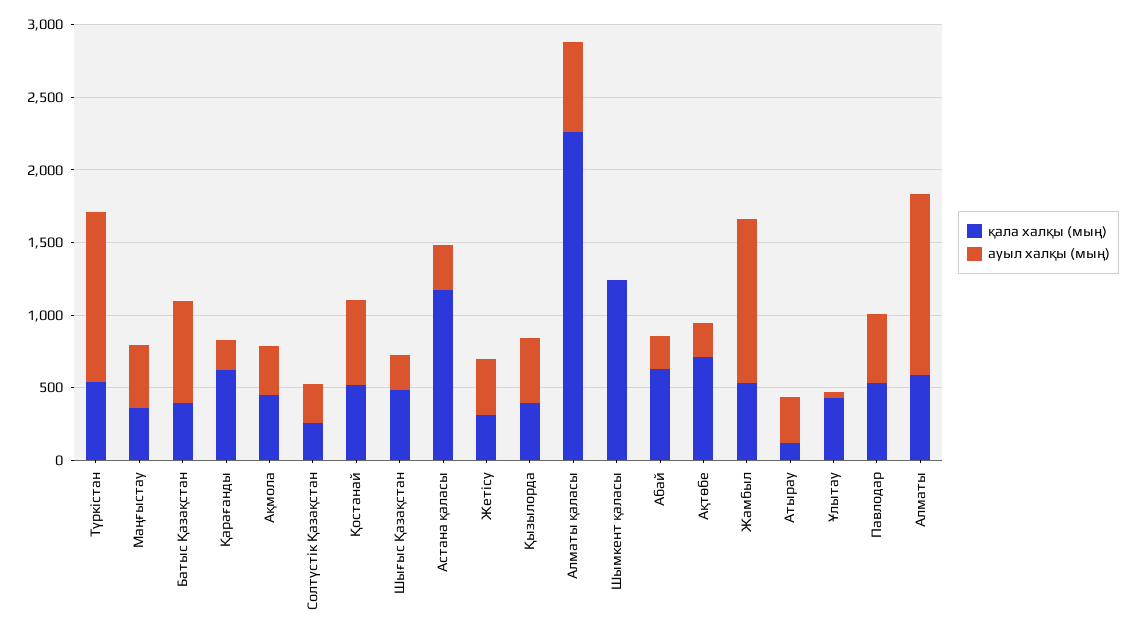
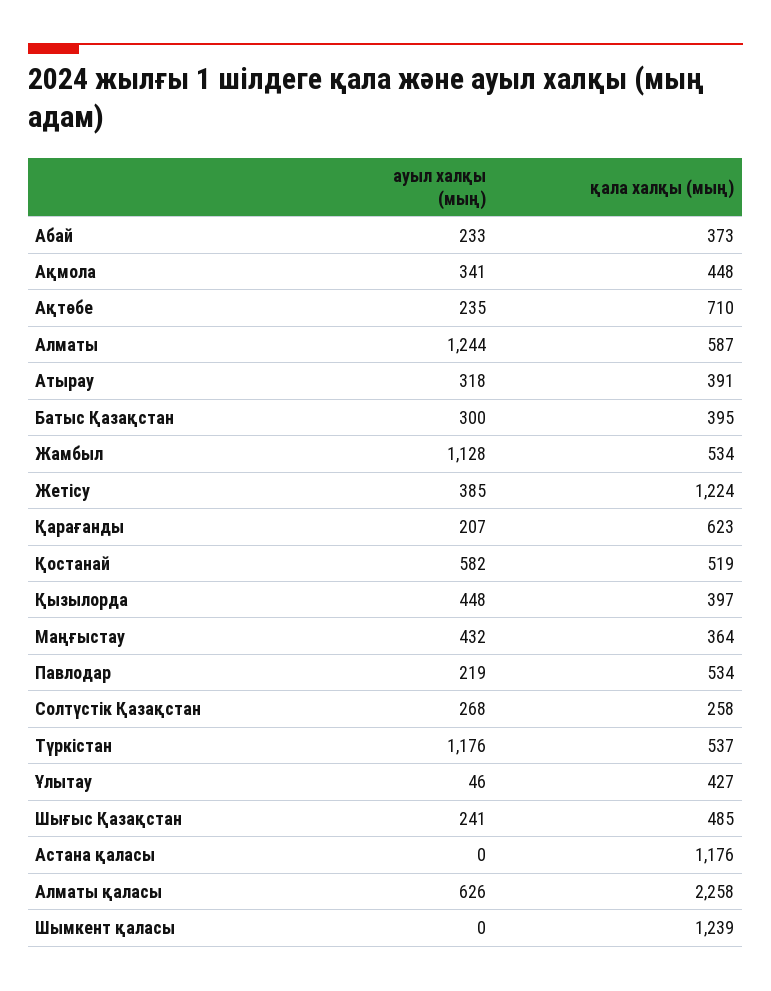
ауыл халқы (мың), Батыс Қазақстан: 700 -> 300
ауыл халқы (мың), Астана қаласы: 300 -> 0
қала халқы (мың), Жетісу: 300 -> 1224
қала халқы (мың), Абай: 600 -> 373
қала халқы (мың), Атырау: 100 -> 391
ауыл халқы (мың), Павлодар: 500 -> 219

